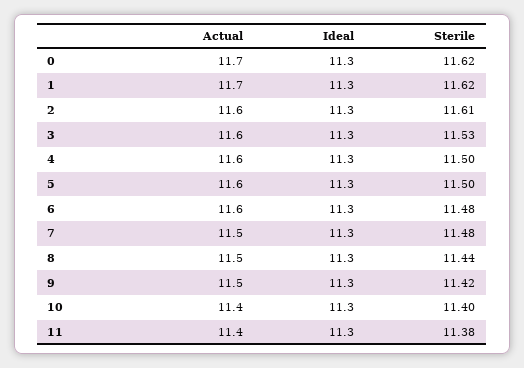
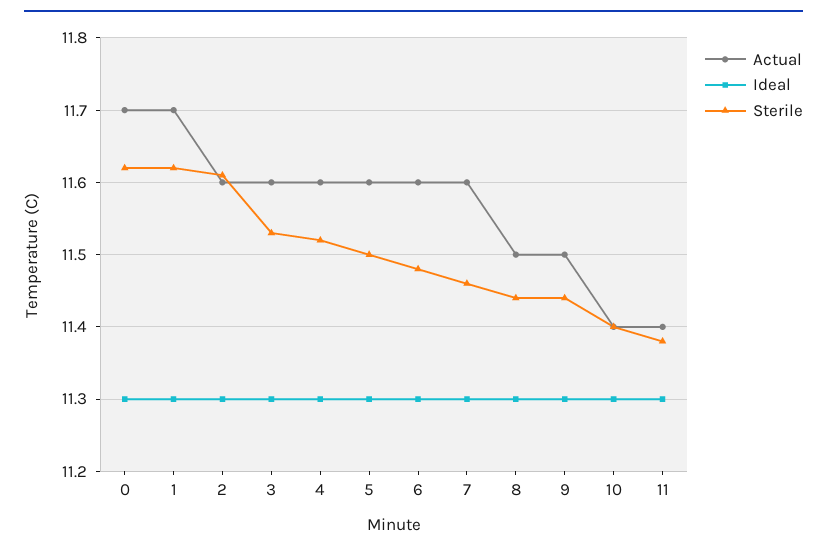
Sterile, 4: 11.5 -> 11.52
Actual, 7: 11.5 -> 11.6
Sterile, 7: 11.48 -> 11.46
Sterile, 9: 11.42 -> 11.44

